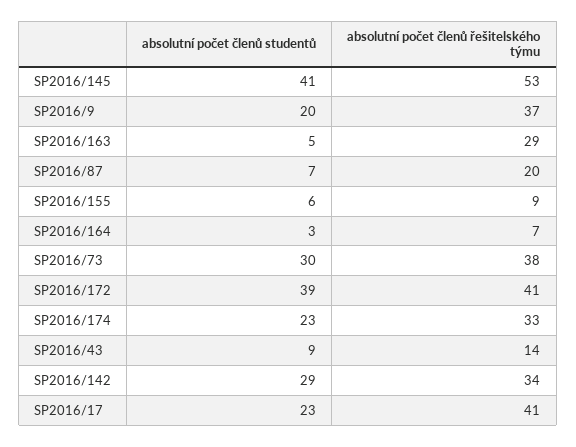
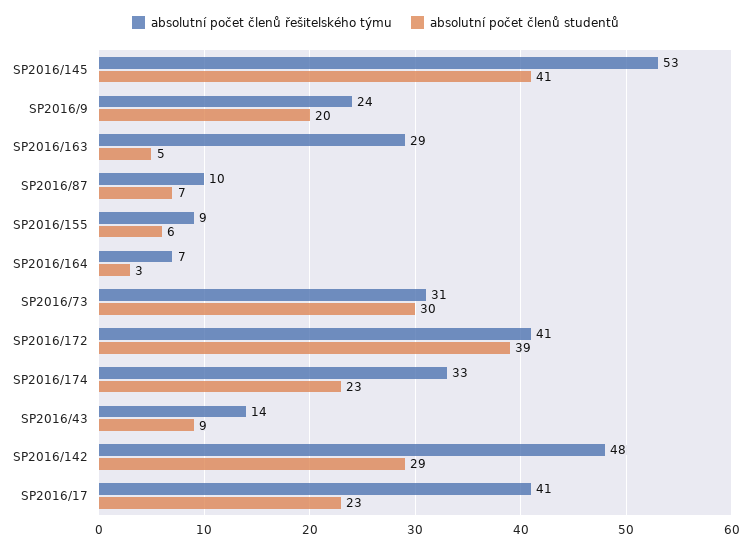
absolutní počet členů řešitelského týmu, SP2016/9: 37 -> 24
absolutní počet členů řešitelského týmu, SP2016/87: 20 -> 10
absolutní počet členů řešitelského týmu, SP2016/73: 38 -> 31
absolutní počet členů řešitelského týmu, SP2016/142: 34 -> 48

